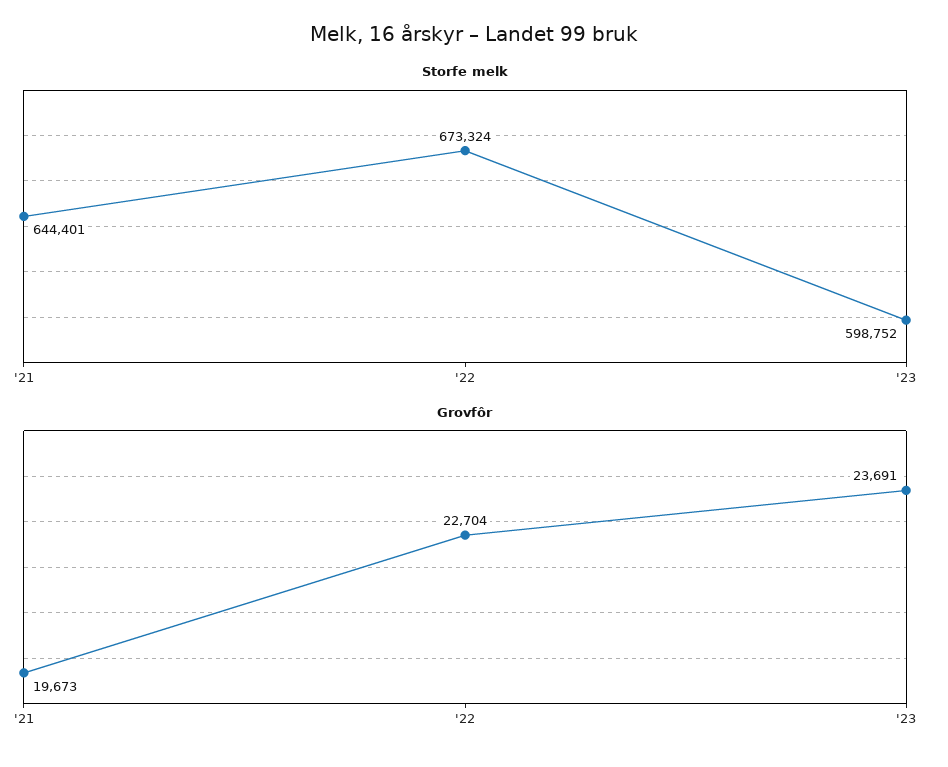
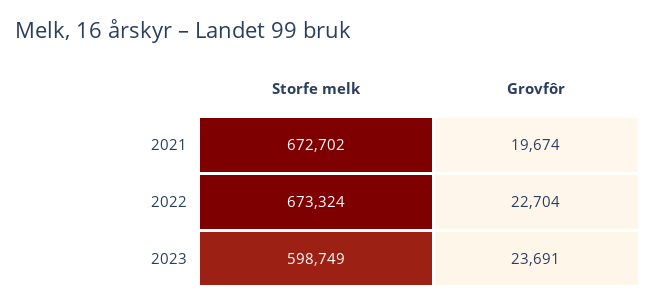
Storfe melk, '21: 644401 -> 672702
Storfe melk, '23: 598752 -> 598749
Grovfôr, '21: 19673 -> 19674

